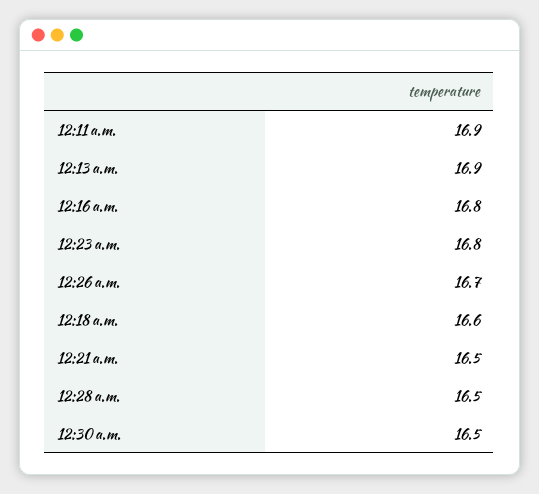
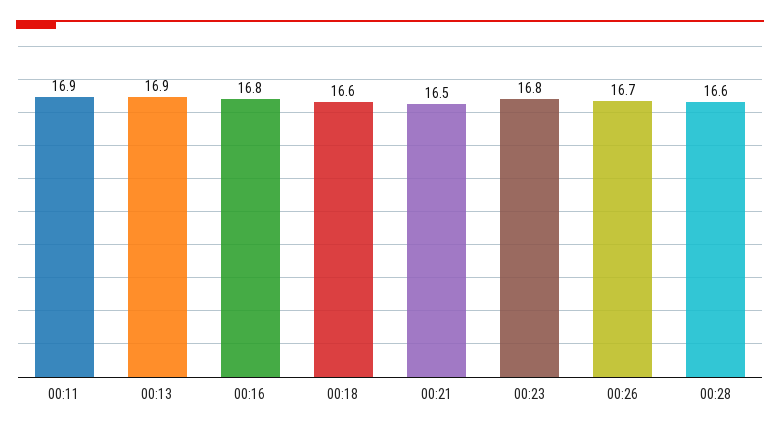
12:28 a.m.: 16.5 -> 16.6
12:30 a.m.: 16.5 -> none

